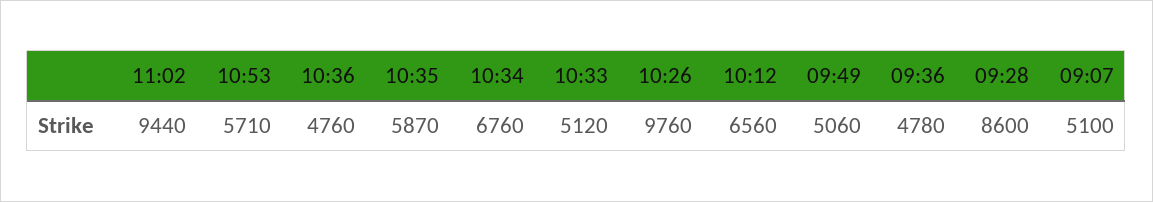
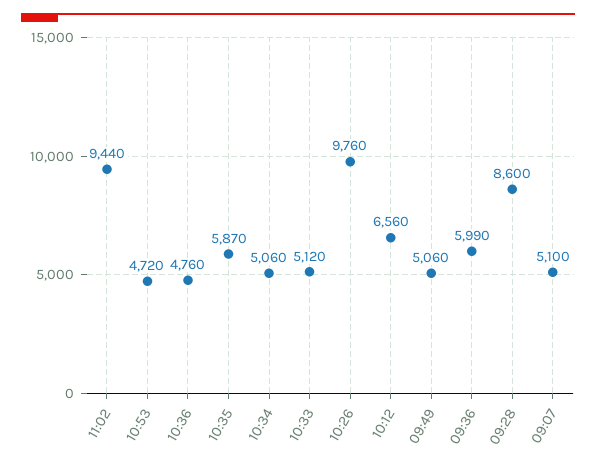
10:53: 5710 -> 4720
10:34: 6760 -> 5060
09:36: 4780 -> 5990

